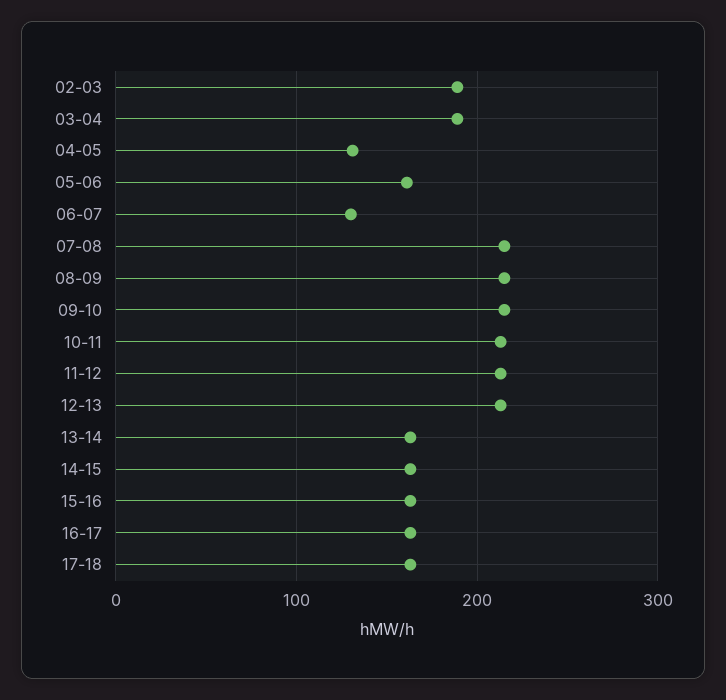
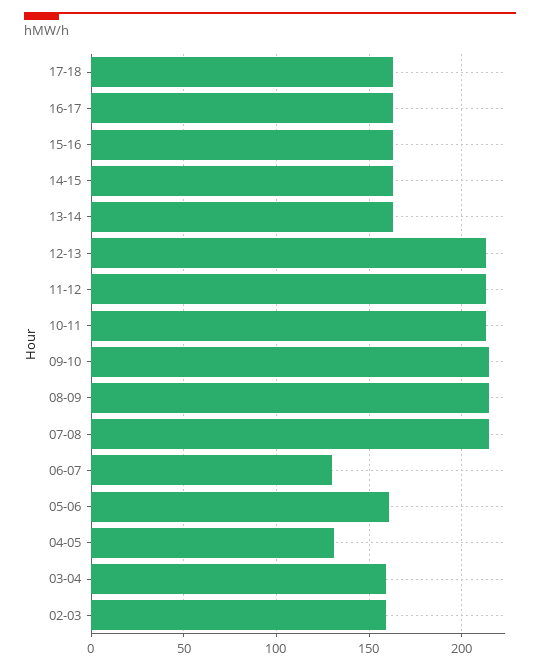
02-03: 190 -> 160
03-04: 190 -> 160

